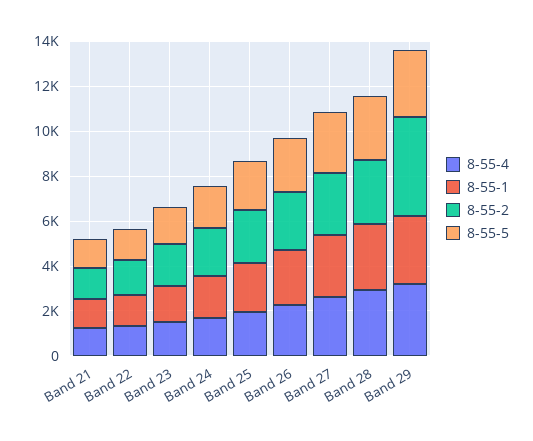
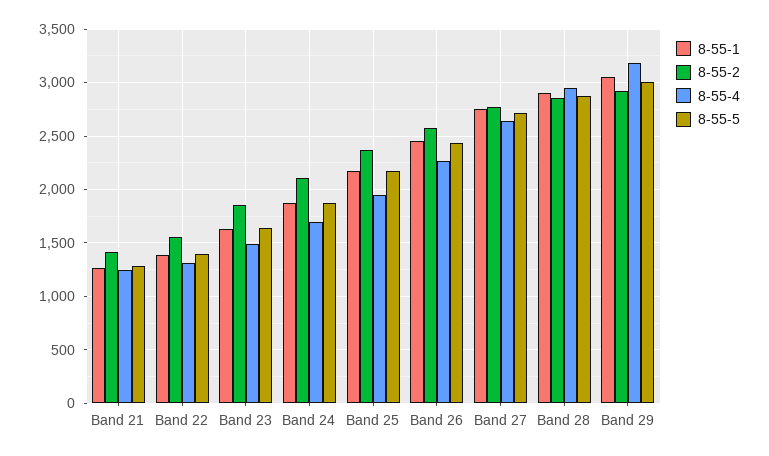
8-55-2, Band 29: 4500 -> 2900

